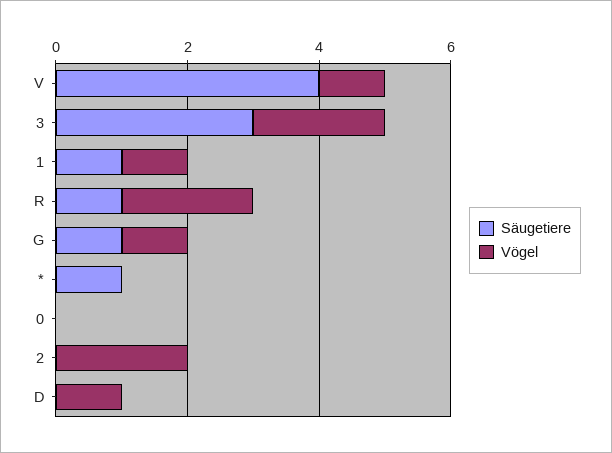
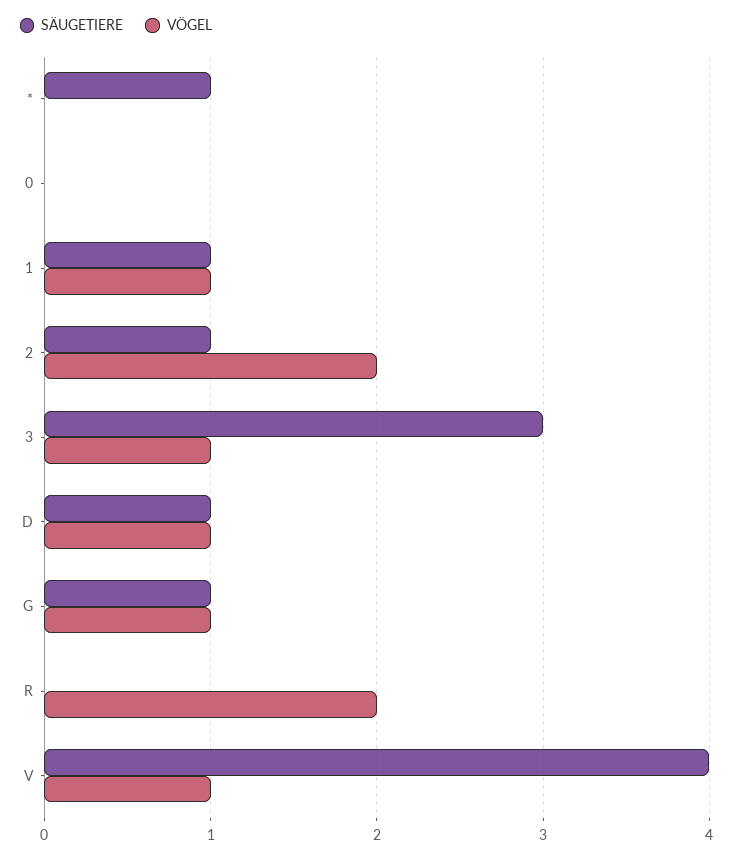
Vögel, 3: 2 -> 1
Säugetiere, R: 1 -> 0
Säugetiere, 2: 0 -> 1
Säugetiere, D: 0 -> 1

